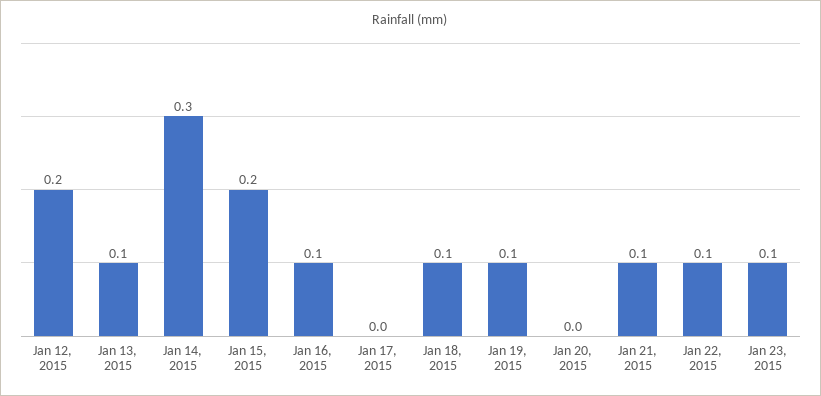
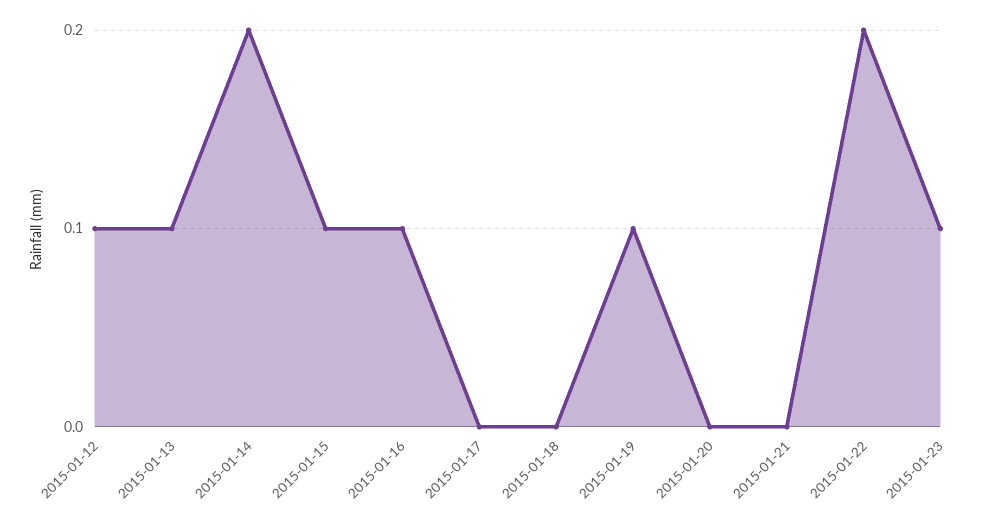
Jan 12, 2015: 0.2 -> 0.1
Jan 14, 2015: 0.3 -> 0.2
Jan 15, 2015: 0.2 -> 0.1
Jan 18, 2015: 0.1 -> 0
Jan 21, 2015: 0.1 -> 0
Jan 22, 2015: 0.1 -> 0.2

